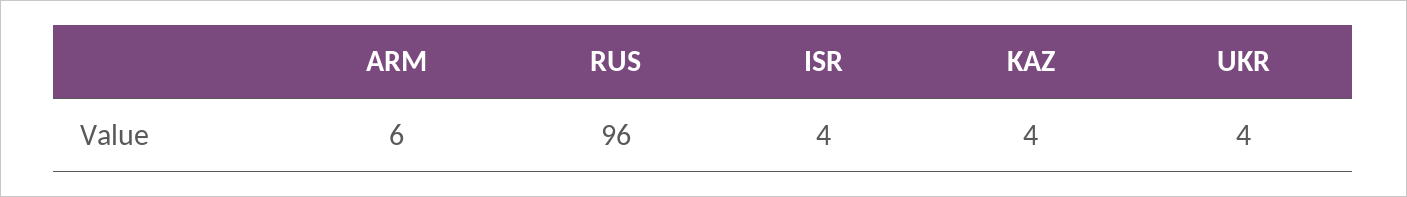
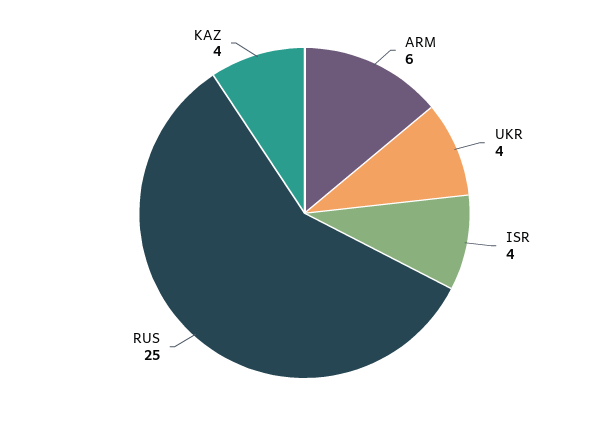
RUS: 96 -> 25

